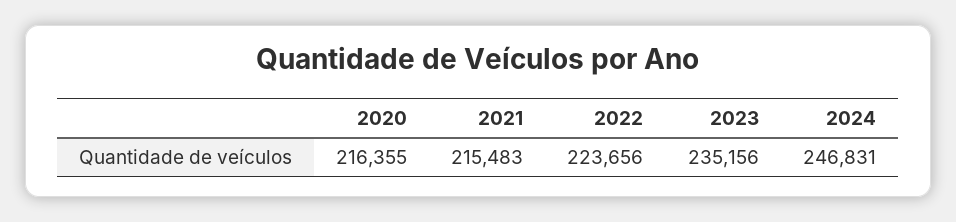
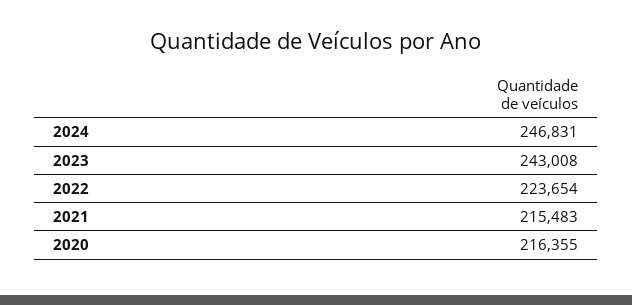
2022: 223656 -> 223654
2023: 235156 -> 243008

